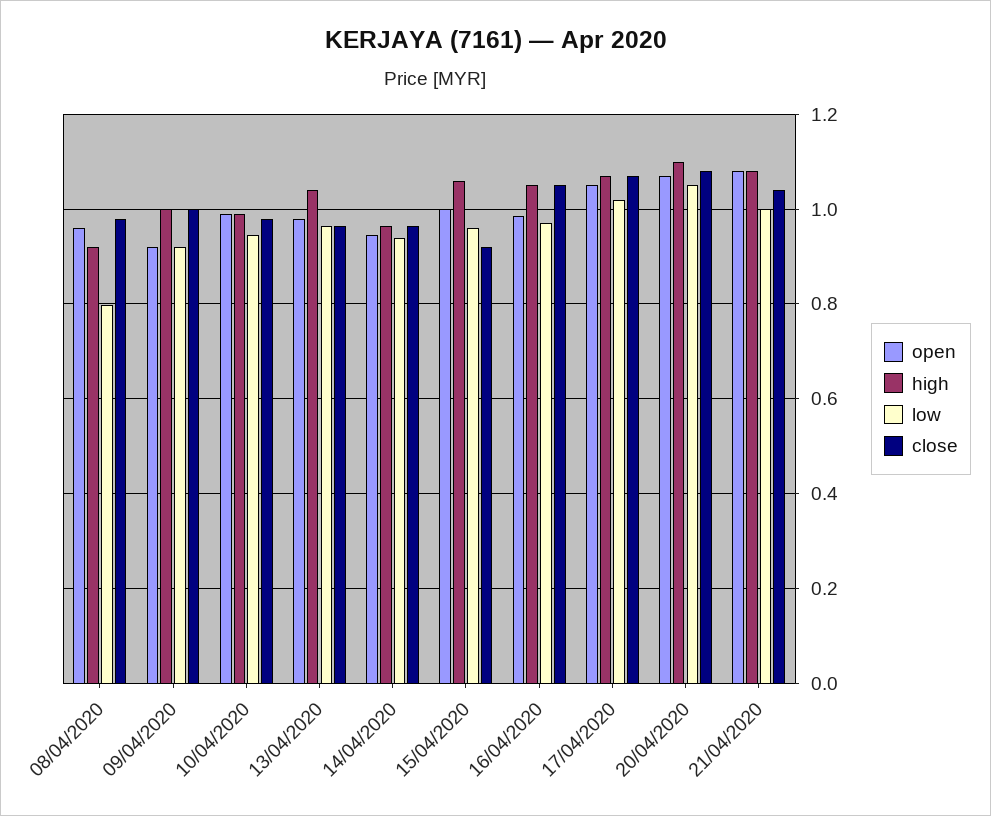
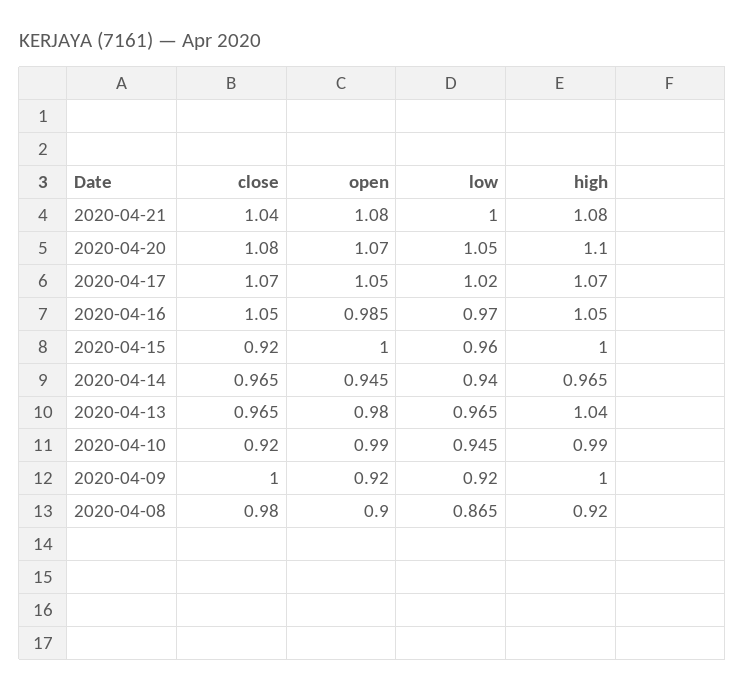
open, 08/04/2020: 0.96 -> 0.9
low, 08/04/2020: 0.8 -> 0.865
close, 10/04/2020: 0.98 -> 0.92
high, 15/04/2020: 1.06 -> 1

